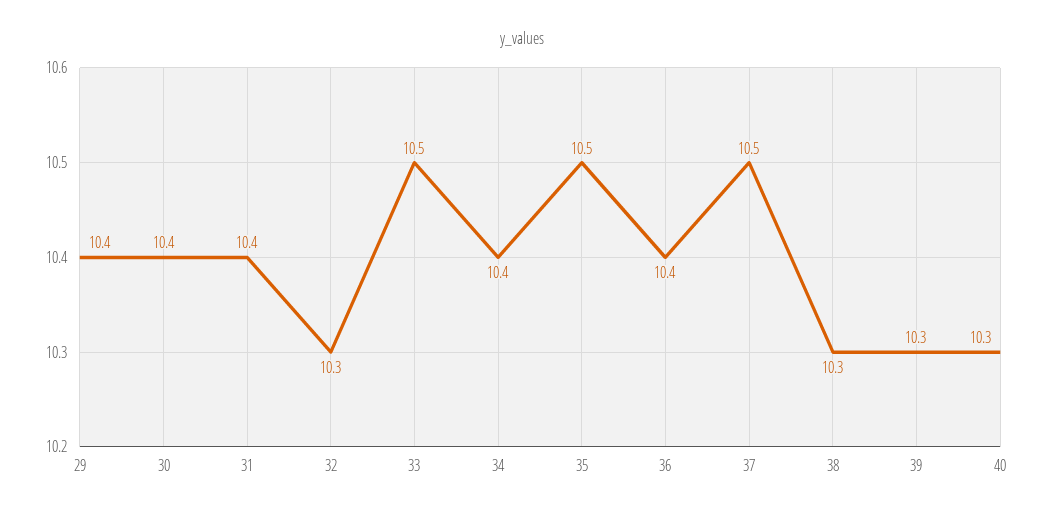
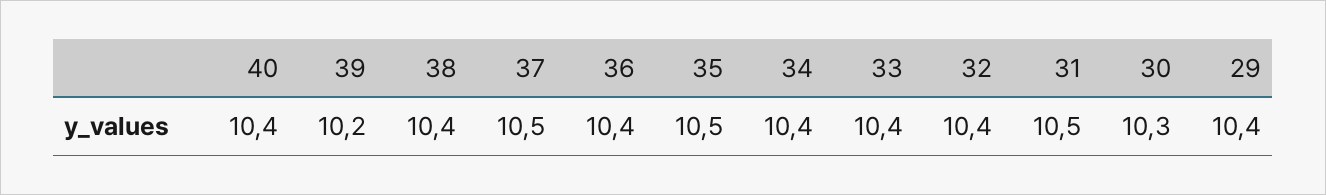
30: 10.4 -> 10.3
31: 10.4 -> 10.5
32: 10.3 -> 10.4
33: 10.5 -> 10.4
38: 10.3 -> 10.4
39: 10.3 -> 10.2
40: 10.3 -> 10.4

